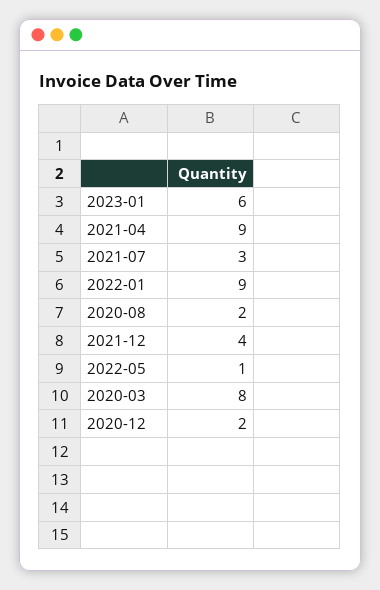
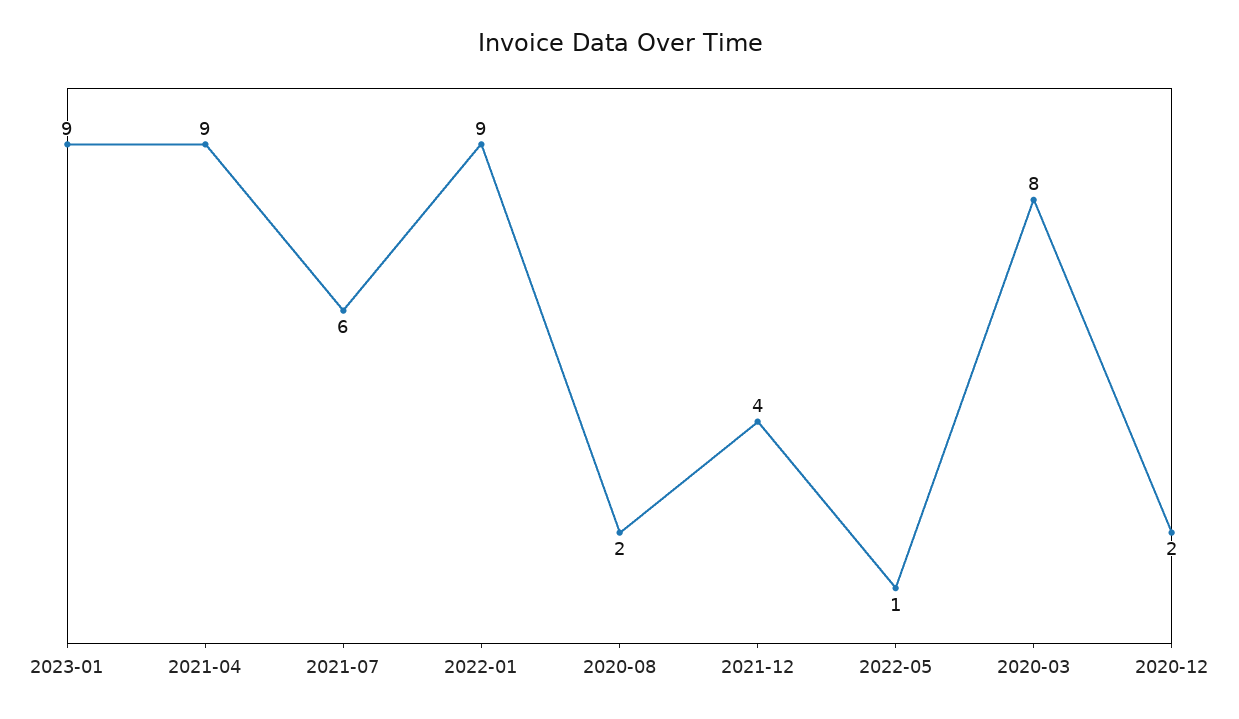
2023-01: 6 -> 9
2021-07: 3 -> 6

